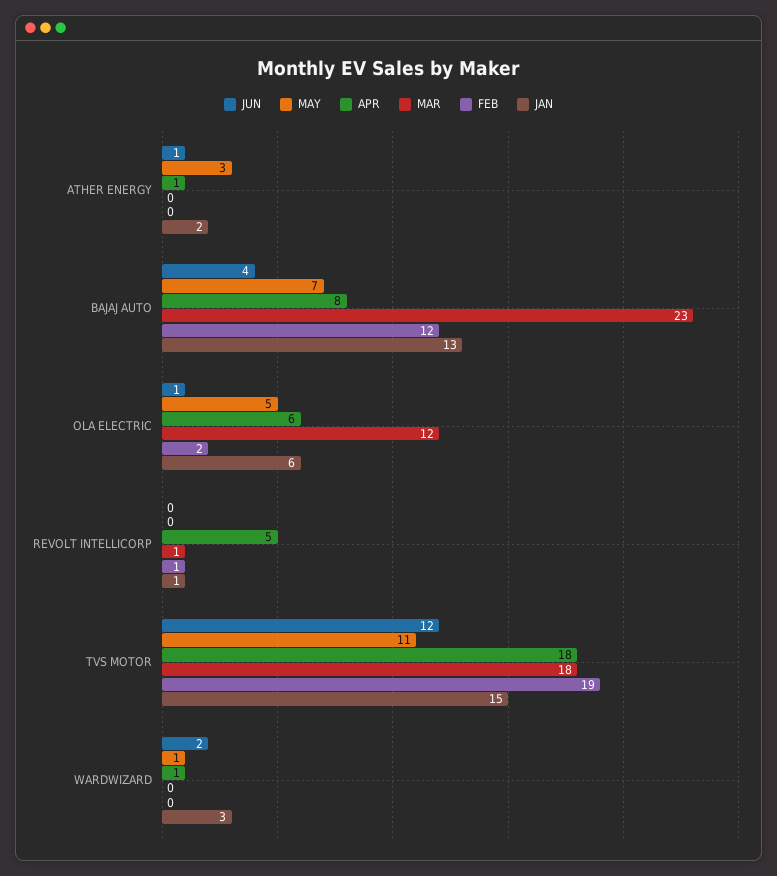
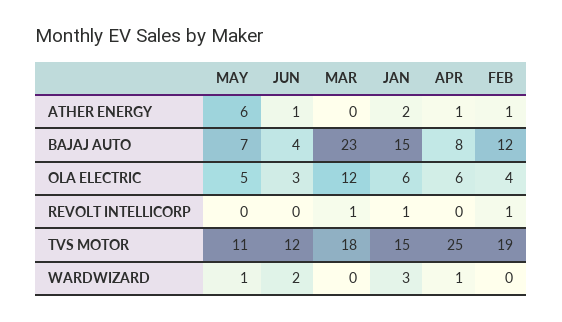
MAY, ATHER ENERGY: 3 -> 6
FEB, ATHER ENERGY: 0 -> 1
JAN, BAJAJ AUTO: 13 -> 15
JUN, OLA ELECTRIC: 1 -> 3
FEB, OLA ELECTRIC: 2 -> 4
APR, REVOLT INTELLICORP: 5 -> 0
APR, TVS MOTOR: 18 -> 25

